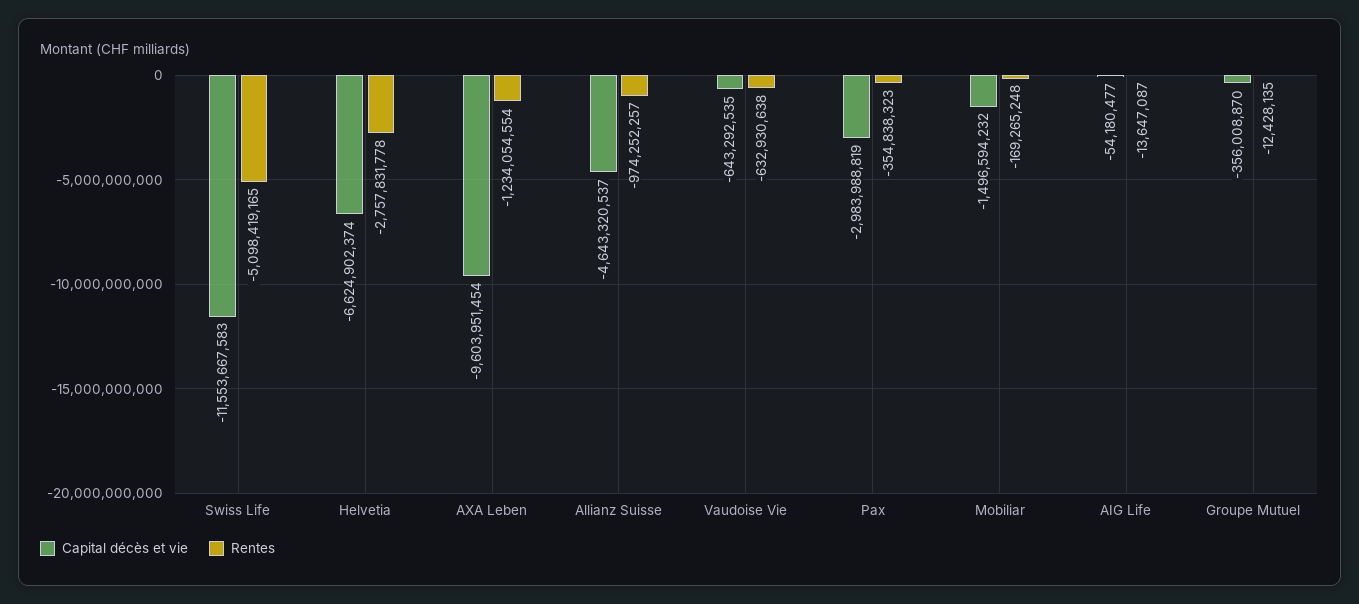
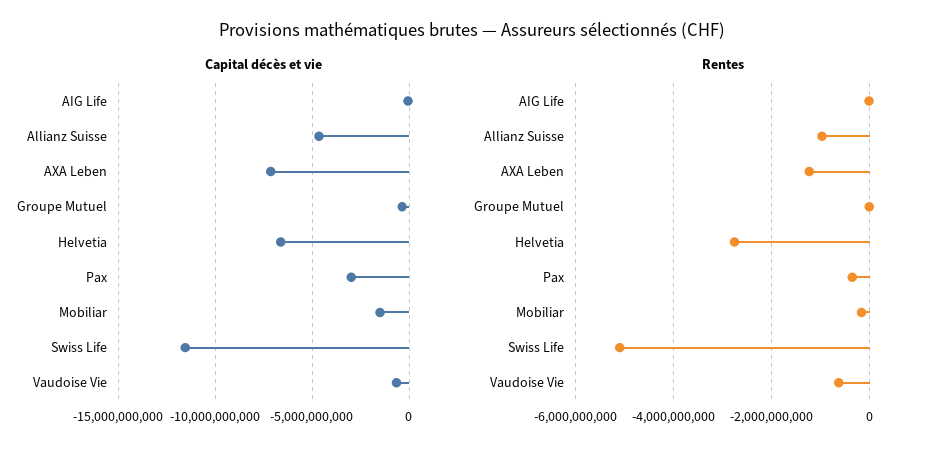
Capital décès et vie, AXA Leben: -9603951454 -> -7000000000

